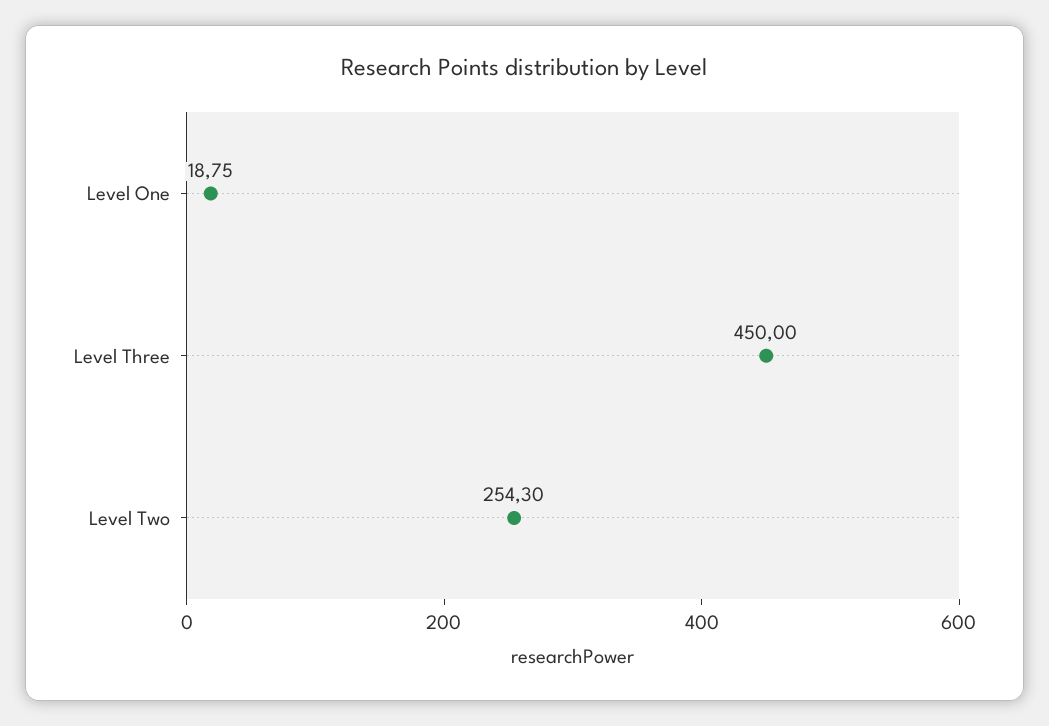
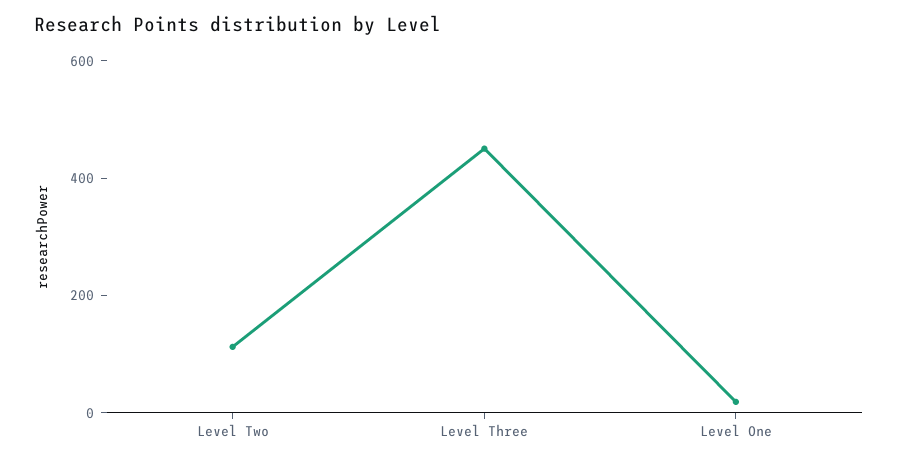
Level Two: 254.3 -> 100

